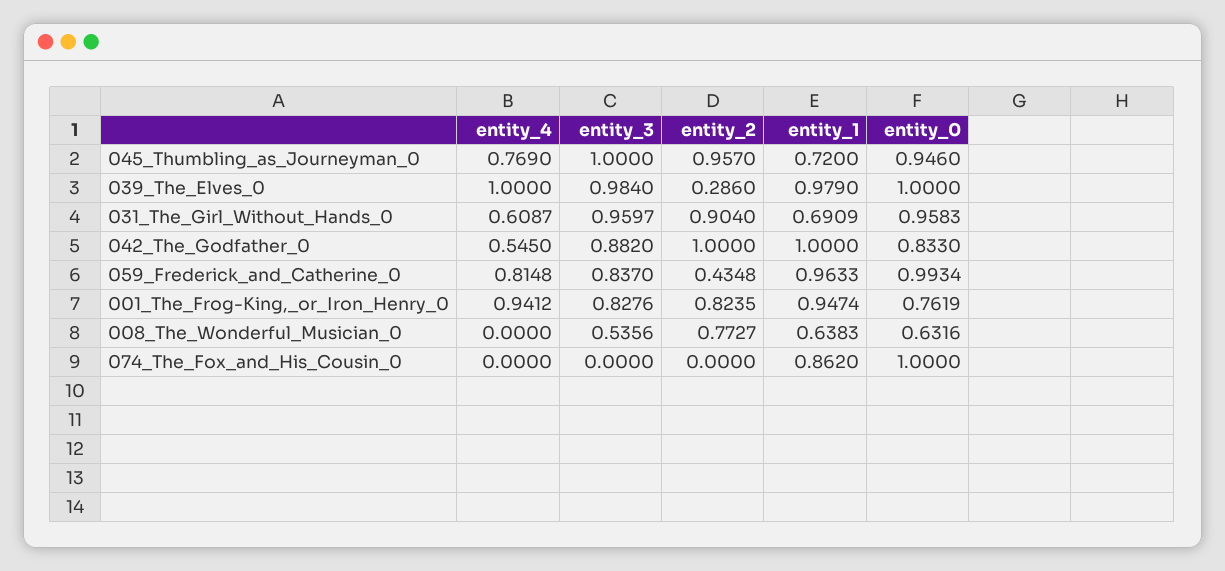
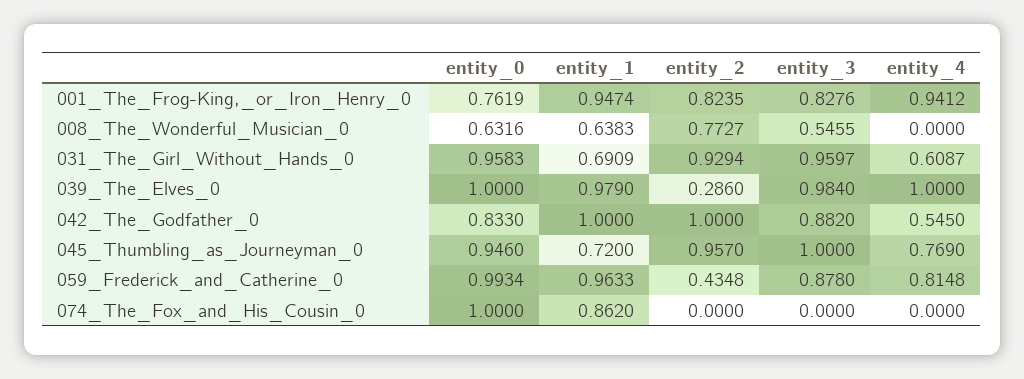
entity_2, 031_The_Girl_Without_Hands_0: 0.904 -> 0.9294
entity_3, 059_Frederick_and_Catherine_0: 0.837 -> 0.878
entity_3, 008_The_Wonderful_Musician_0: 0.5356 -> 0.5455

